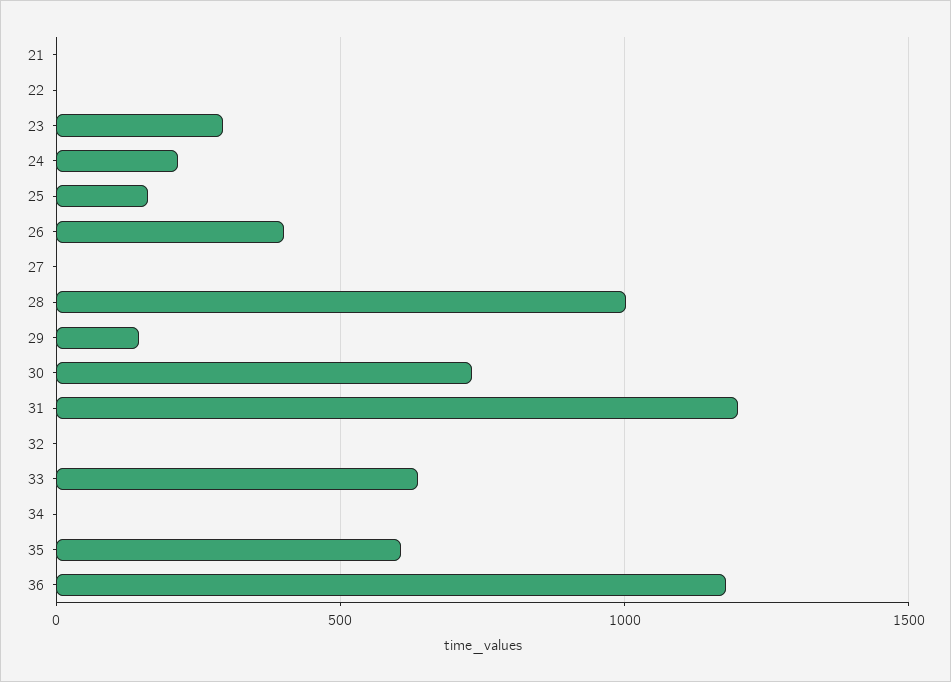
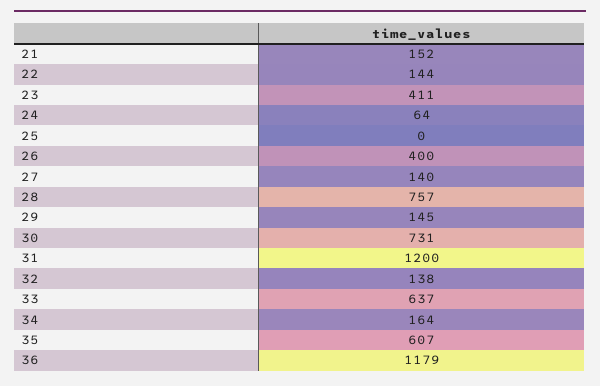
21: 0 -> 152
22: 0 -> 144
23: 300 -> 411
24: 200 -> 64
25: 150 -> 0
27: 0 -> 140
28: 1000 -> 757
32: 0 -> 138
34: 0 -> 164

